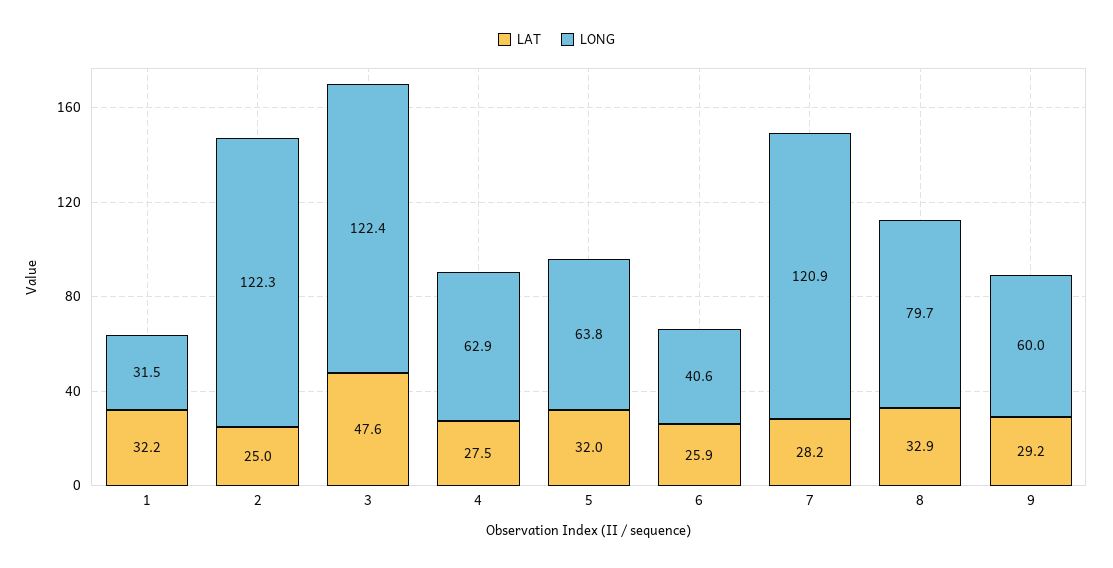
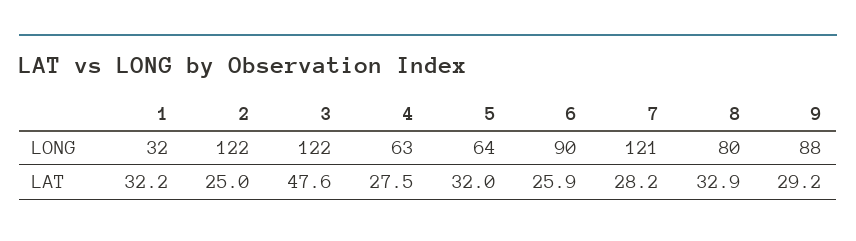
LONG, 6: 40.6 -> 90
LONG, 9: 60 -> 88

